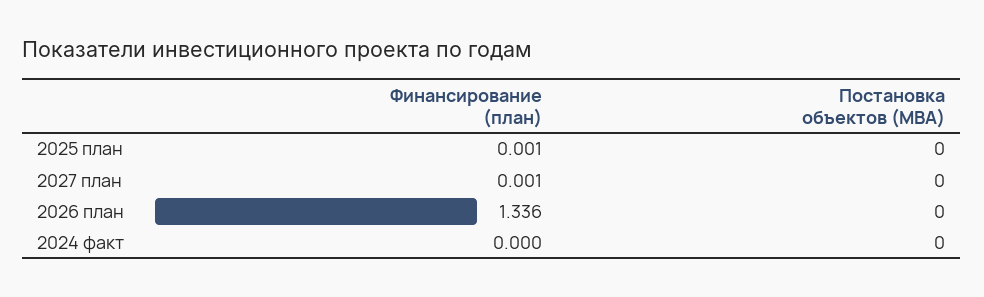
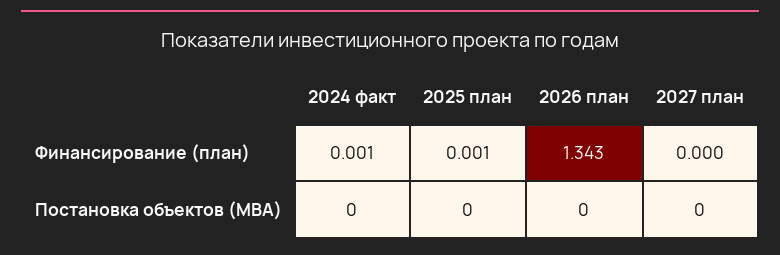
Финансирование (план), 2027 план: 0.001 -> 0
Финансирование (план), 2026 план: 1.336 -> 1.343
Финансирование (план), 2024 факт: 0 -> 0.001

